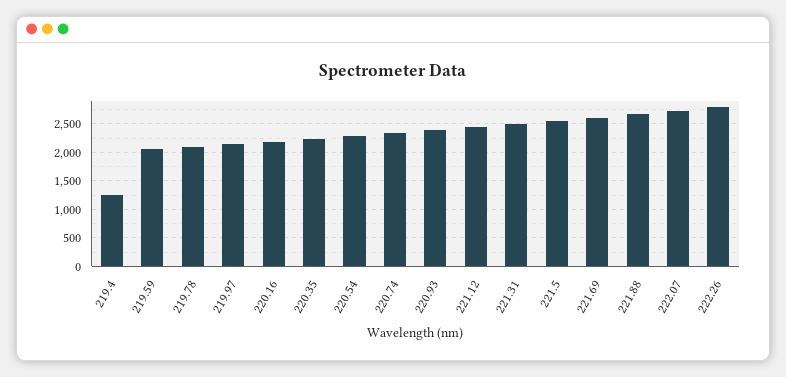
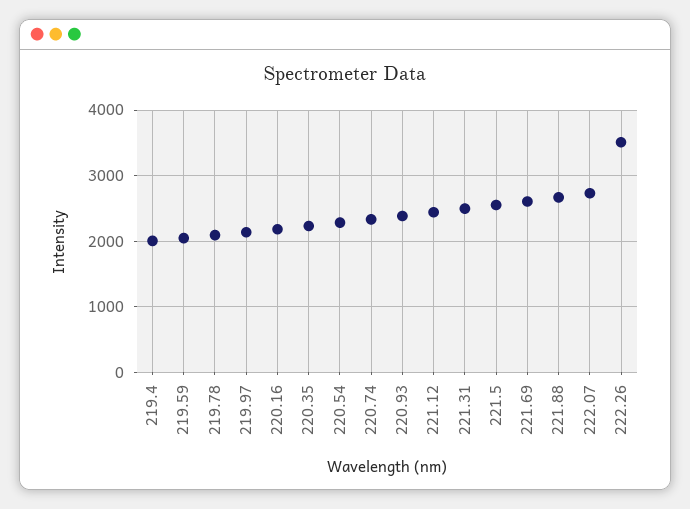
219.4: 1250 -> 2000
222.26: 2750 -> 3500

